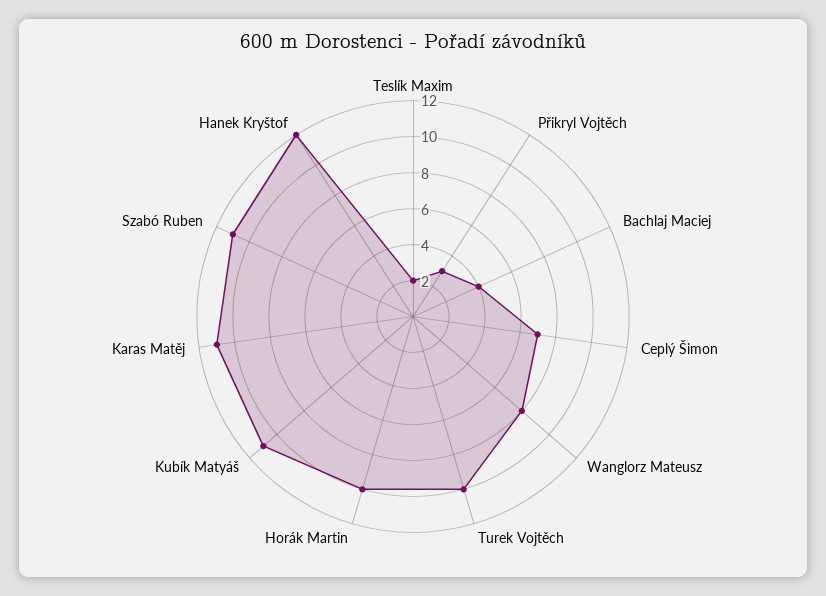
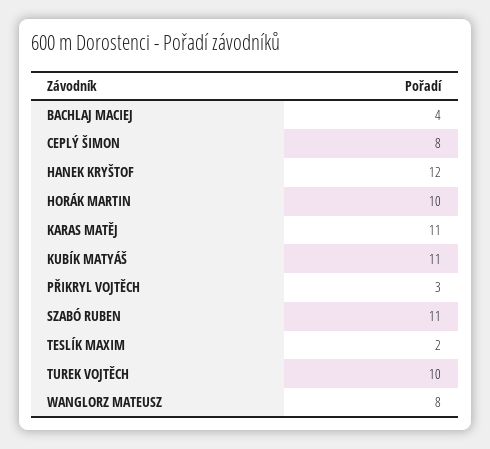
Ceplý Šimon: 7 -> 8

